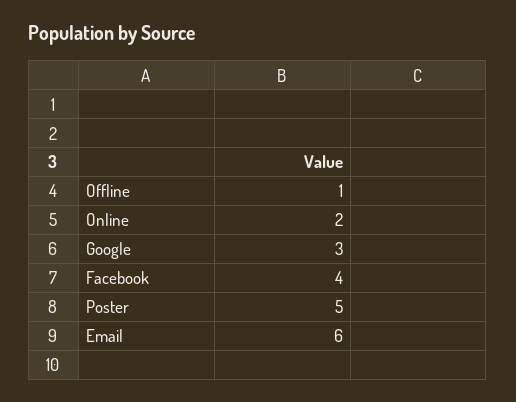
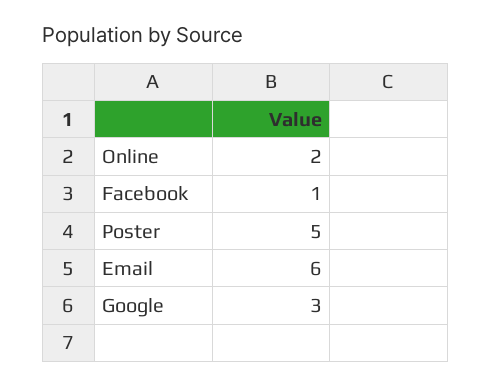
Offline: 1 -> none
Facebook: 4 -> 1

